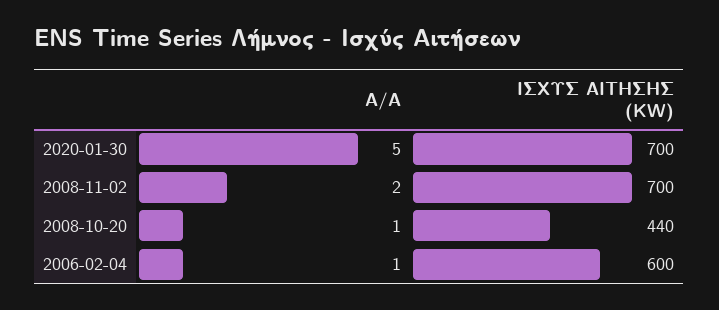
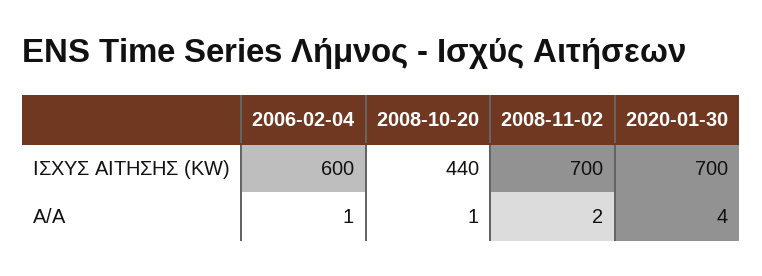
Α/Α, 2020-01-30: 5 -> 4

